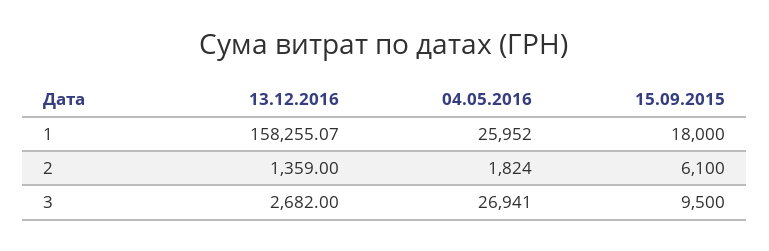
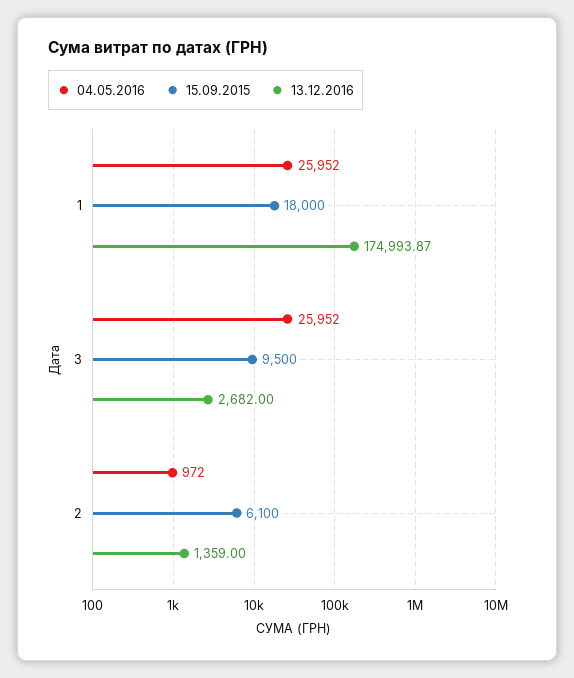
13.12.2016, 1: 158255.07 -> 174993.87
04.05.2016, 2: 1824 -> 972
04.05.2016, 3: 26941 -> 25952

